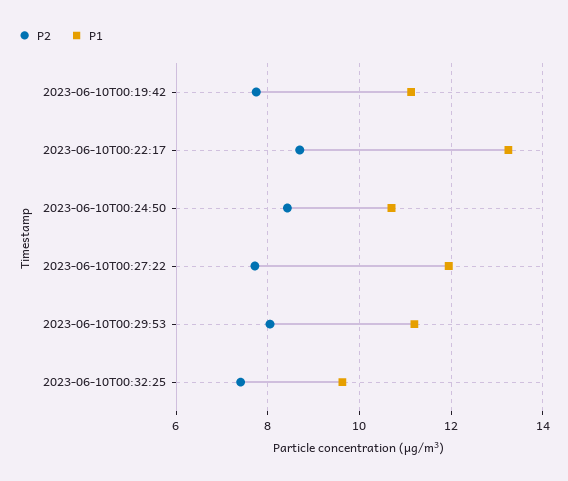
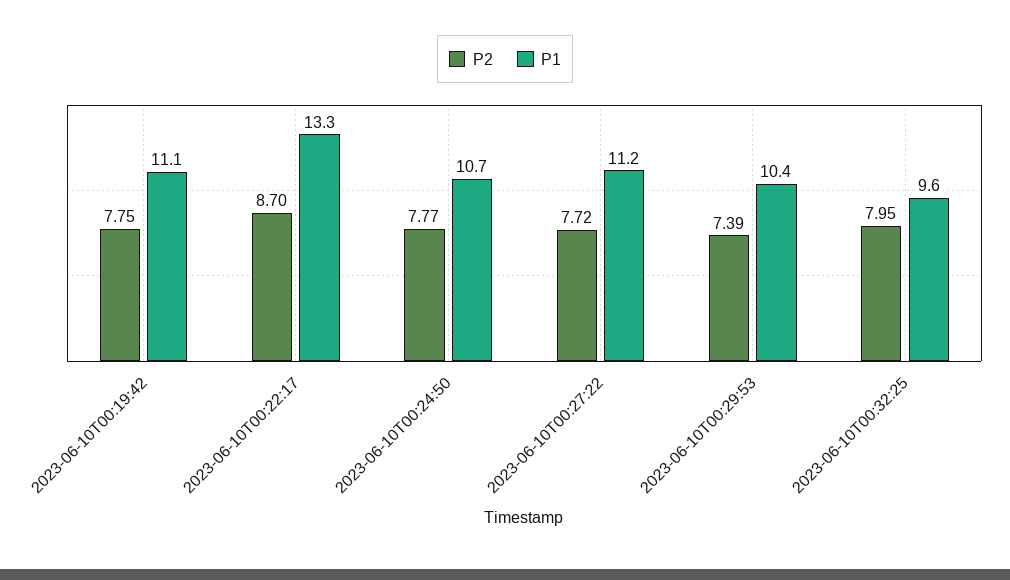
P2, 2023-06-10T00:24:50: 8.4 -> 7.77
P1, 2023-06-10T00:27:22: 12 -> 11.2
P2, 2023-06-10T00:29:53: 8 -> 7.39
P1, 2023-06-10T00:29:53: 11.2 -> 10.4
P2, 2023-06-10T00:32:25: 7.4 -> 7.95

